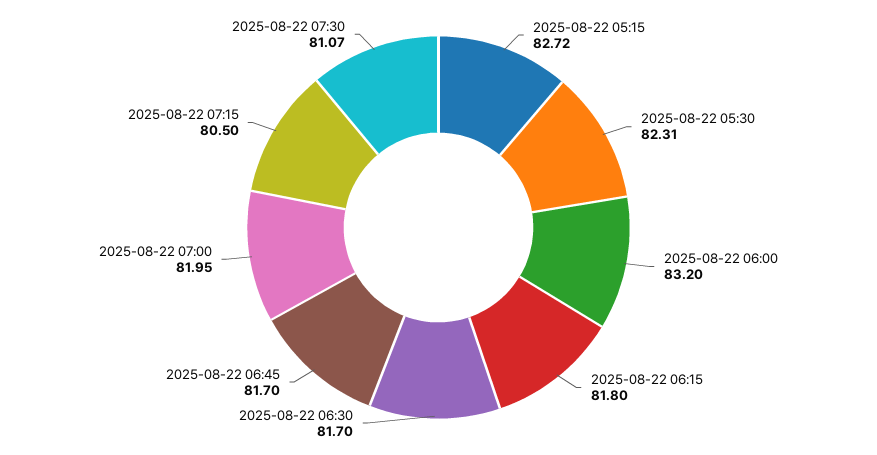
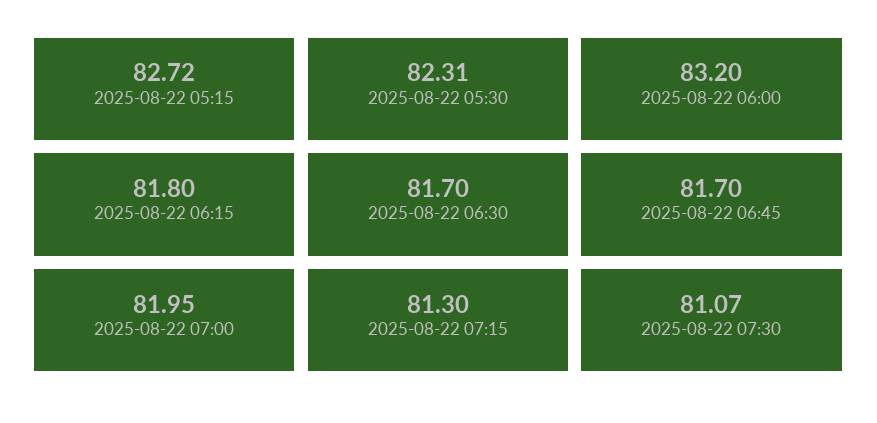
2025-08-22 07:15: 80.5 -> 81.3

